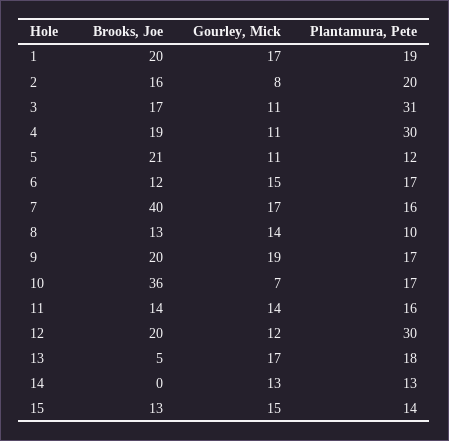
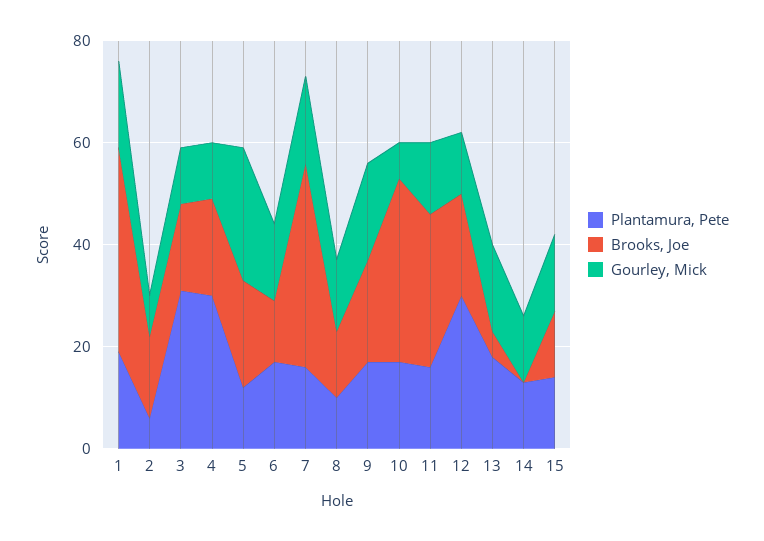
Brooks, Joe, 1: 20 -> 40
Plantamura, Pete, 2: 20 -> 5
Gourley, Mick, 5: 11 -> 25
Brooks, Joe, 11: 14 -> 30

